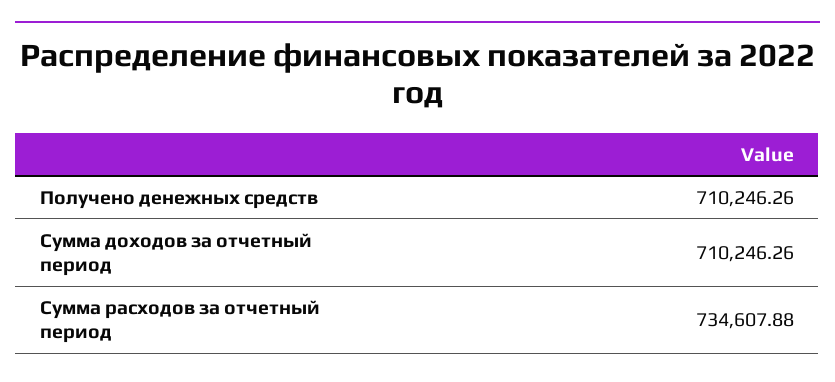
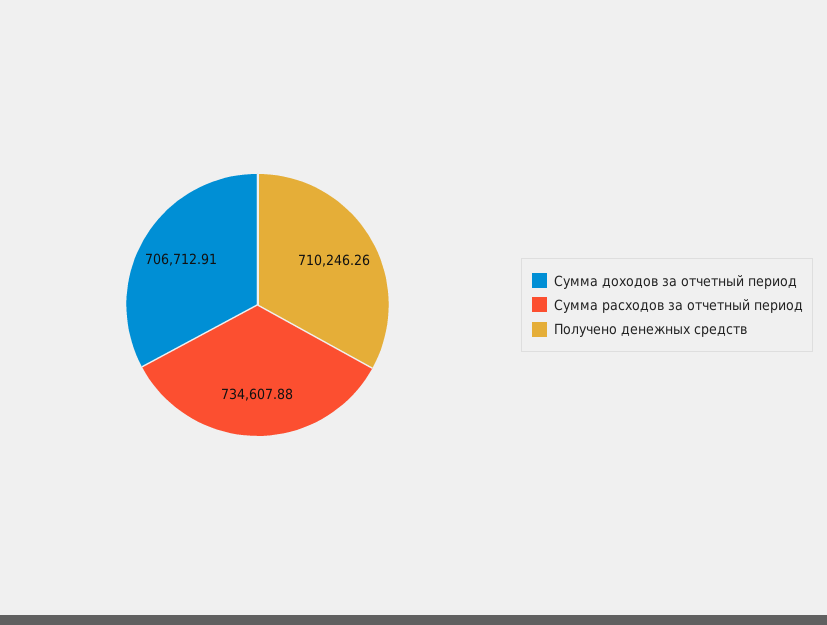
Сумма доходов за отчетный период: 710246.26 -> 706712.91

